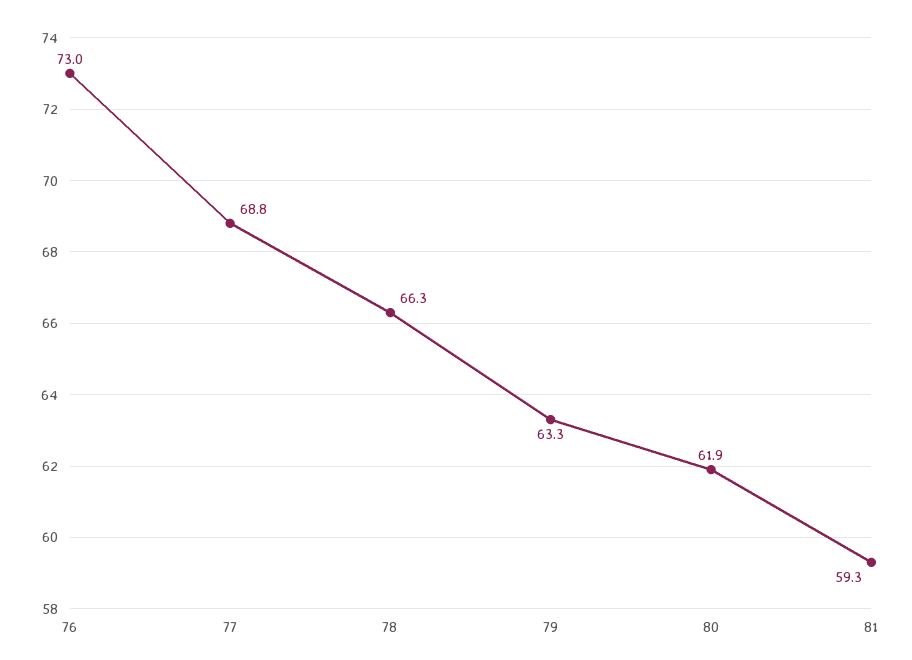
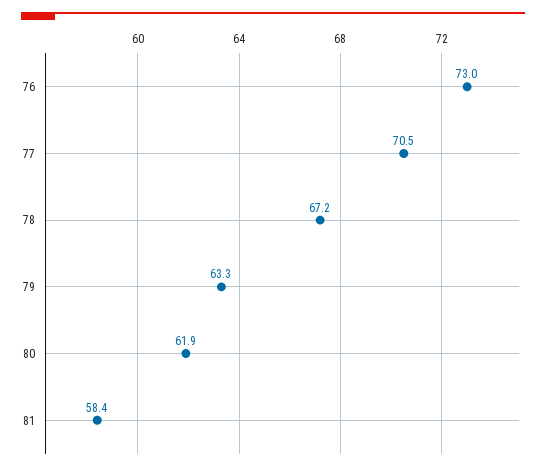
77: 68.8 -> 70.5
78: 66.3 -> 67.2
81: 59.3 -> 58.4

